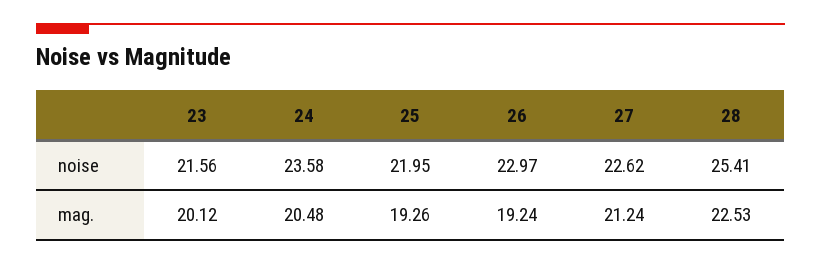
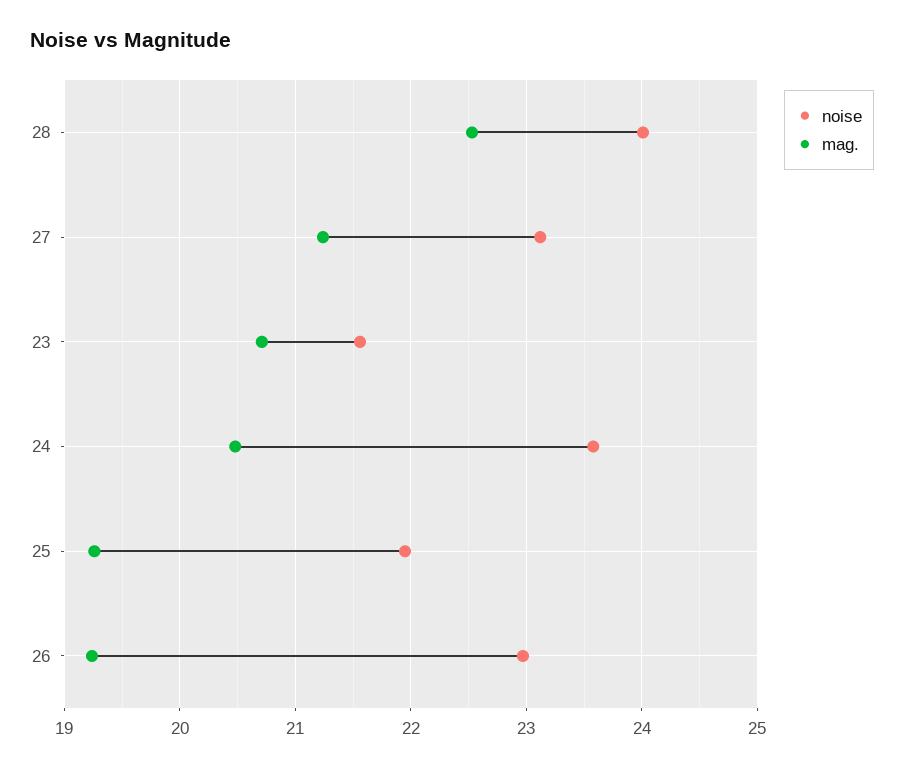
noise, 27: 22.62 -> 23.1
noise, 28: 25.41 -> 24
mag., 23: 20.12 -> 20.7

